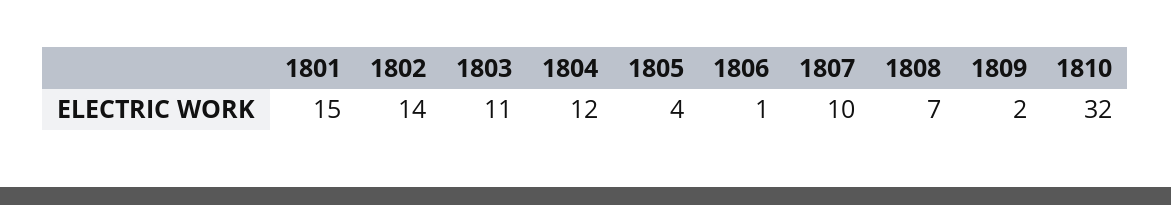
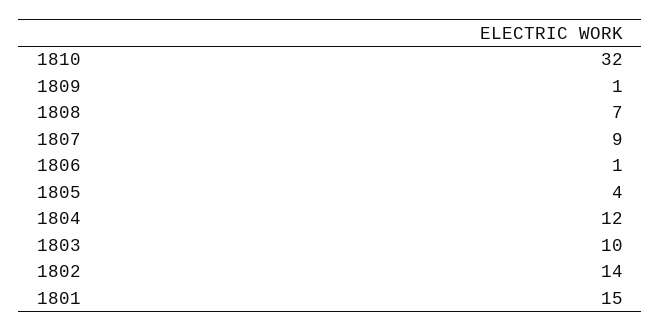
1803: 11 -> 10
1807: 10 -> 9
1809: 2 -> 1

